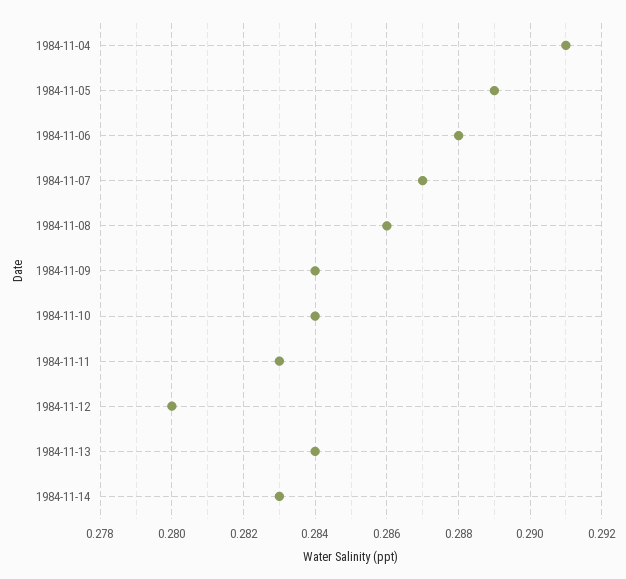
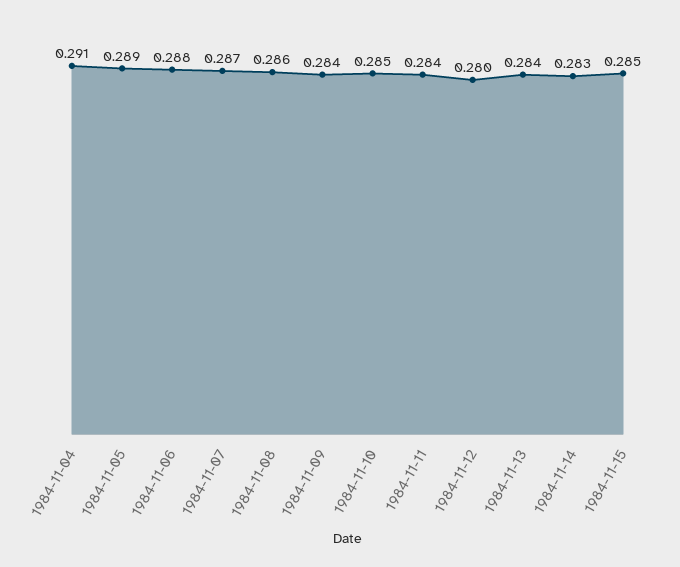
1984-11-10: 0.284 -> 0.285
1984-11-11: 0.283 -> 0.284
1984-11-15: none -> 0.285

